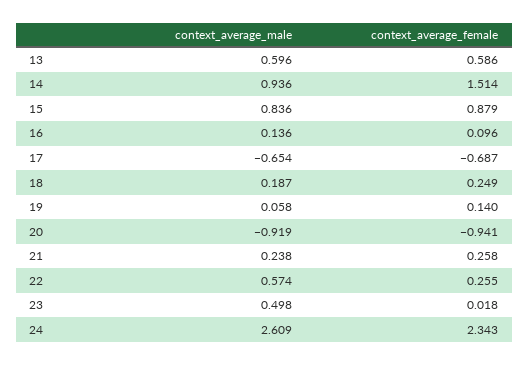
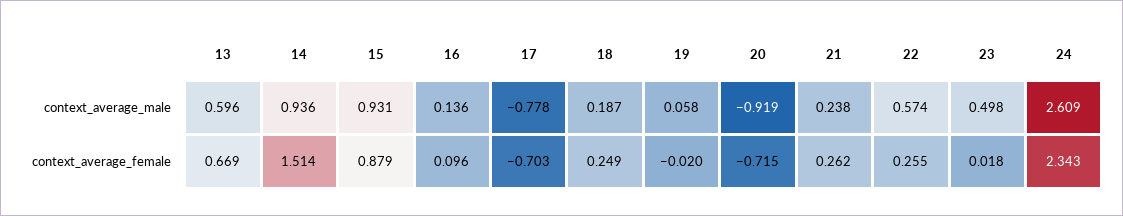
context_average_female, 13: 0.586 -> 0.669
context_average_male, 15: 0.836 -> 0.931
context_average_male, 17: -0.654 -> -0.778
context_average_female, 17: -0.687 -> -0.703
context_average_female, 19: 0.14 -> -0.02
context_average_female, 20: -0.941 -> -0.715
context_average_female, 21: 0.258 -> 0.262

